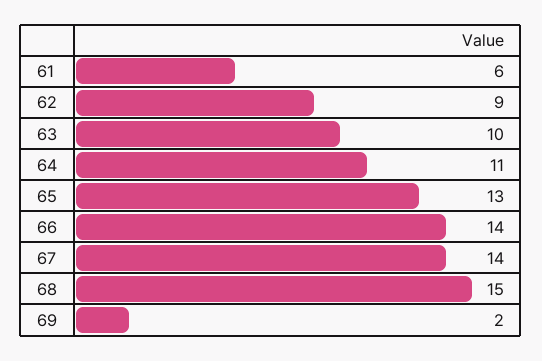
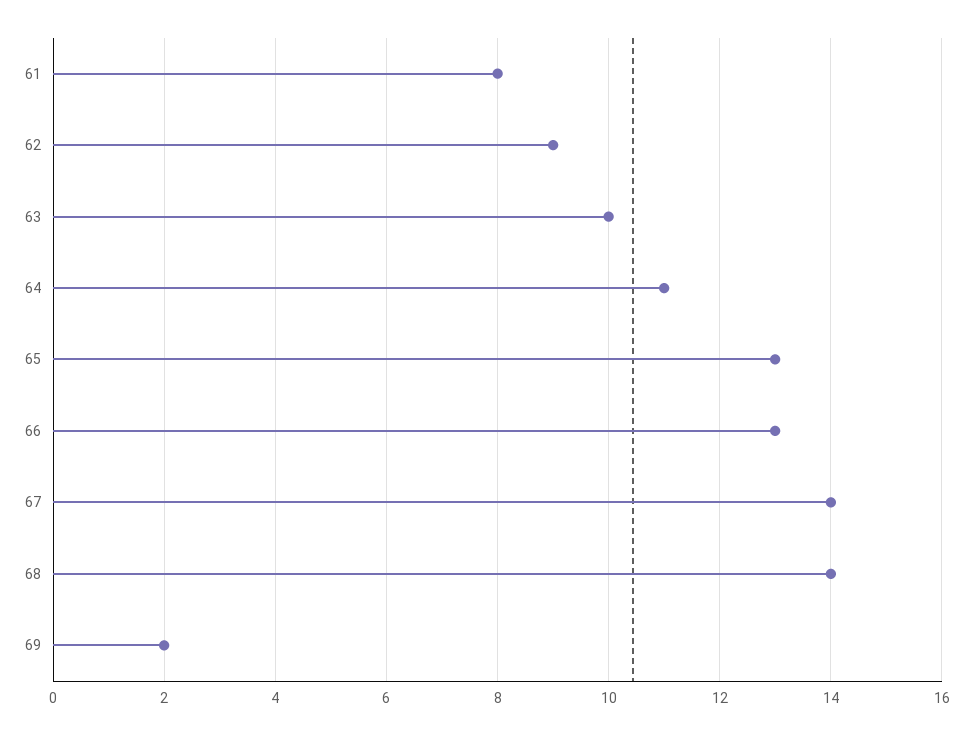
61: 6 -> 8
66: 14 -> 13
68: 15 -> 14

